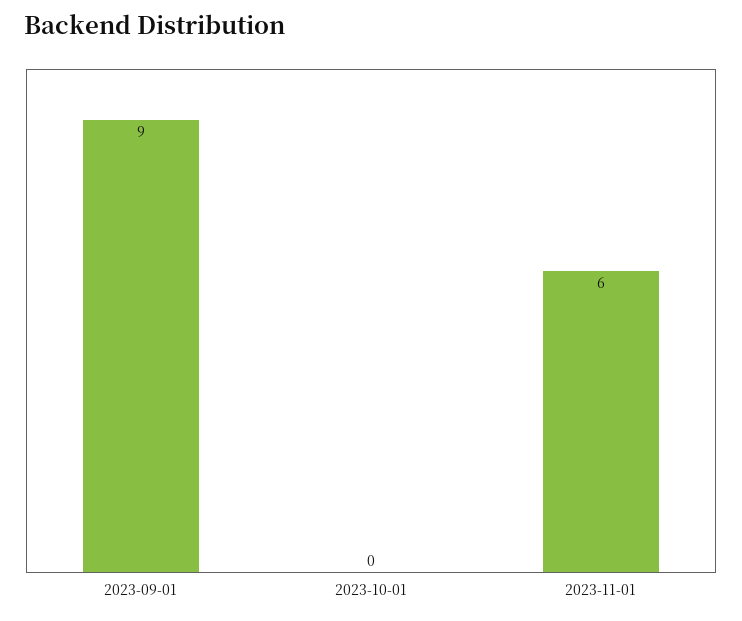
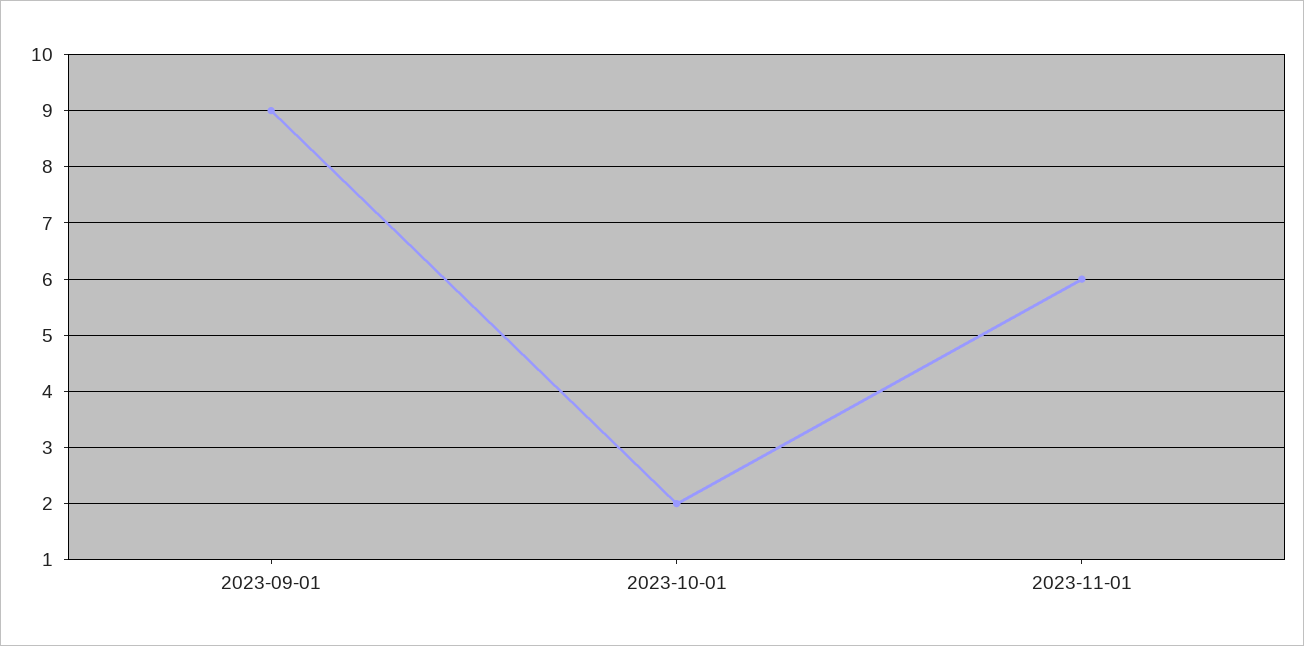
2023-10-01: 0 -> 2

